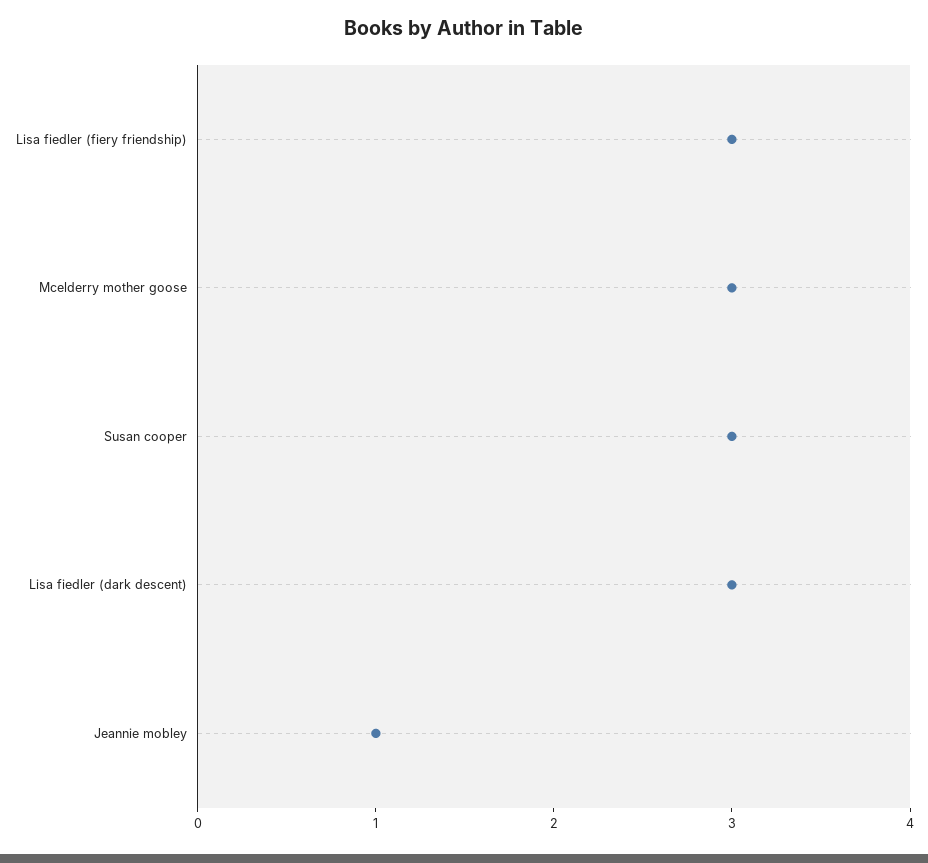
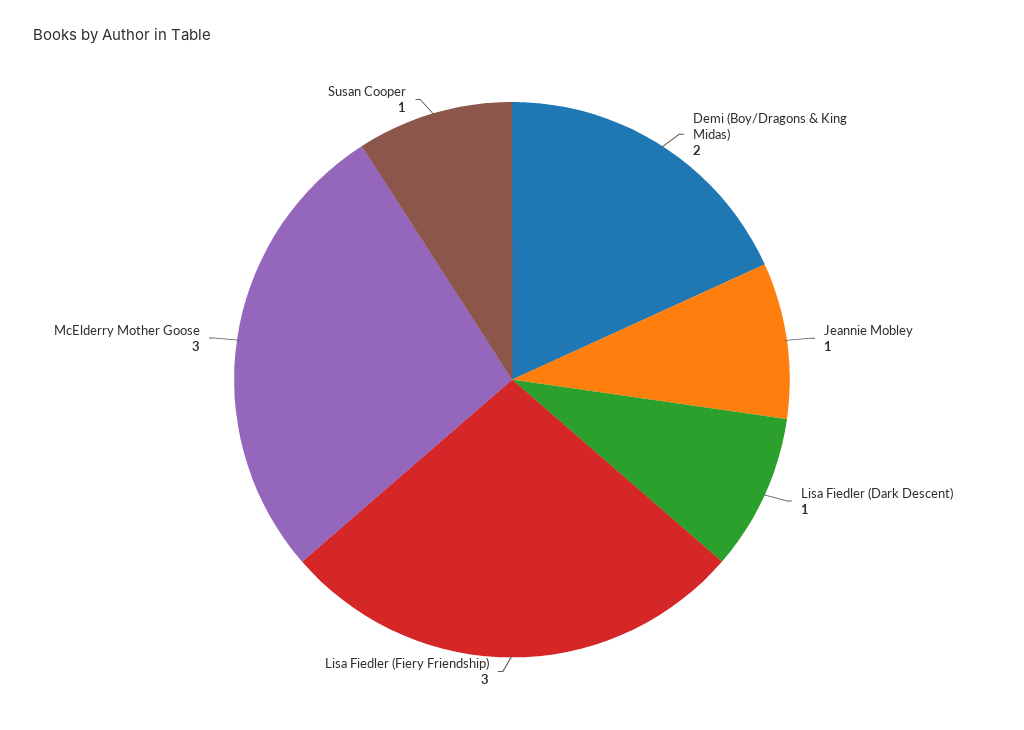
Susan cooper: 3 -> 1
Lisa fiedler (dark descent): 3 -> 1
Demi (Boy/Dragons & King Midas): none -> 2

